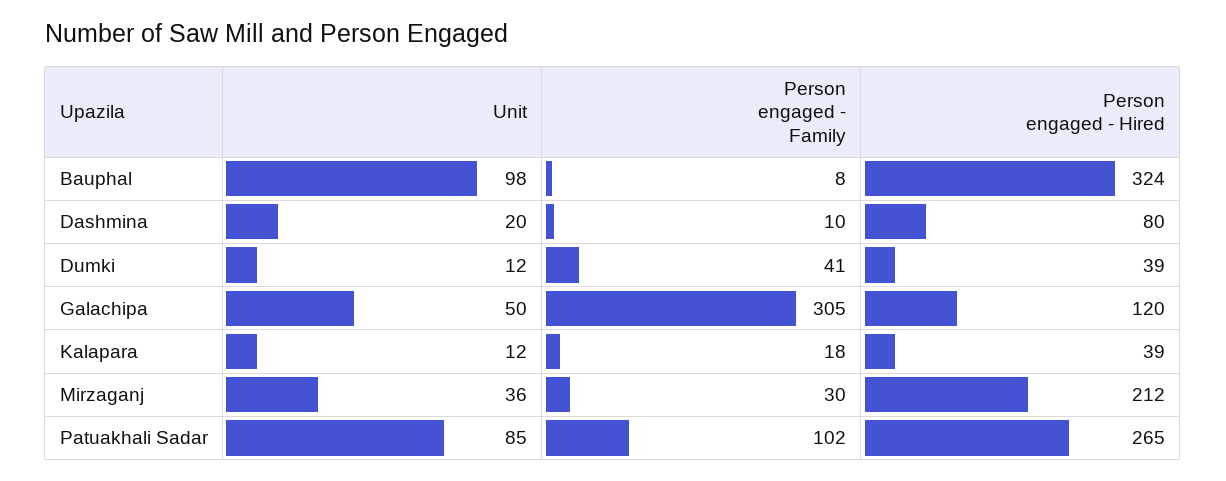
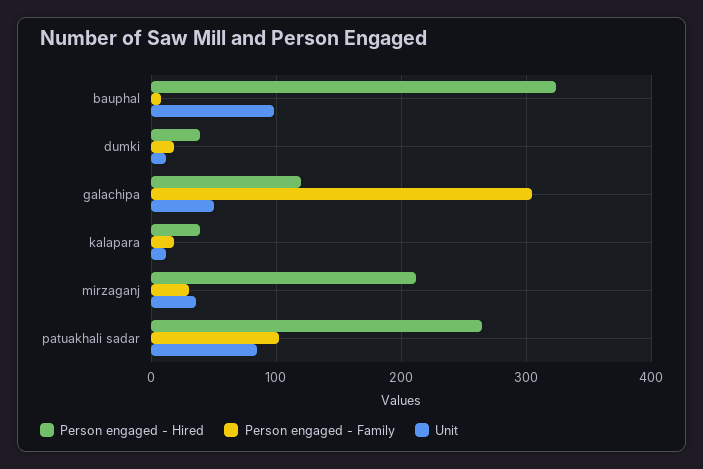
Unit, Dashmina: 20 -> none
Person engaged - Family, Dashmina: 10 -> none
Person engaged - Hired, Dashmina: 80 -> none
Person engaged - Family, Dumki: 41 -> 20

